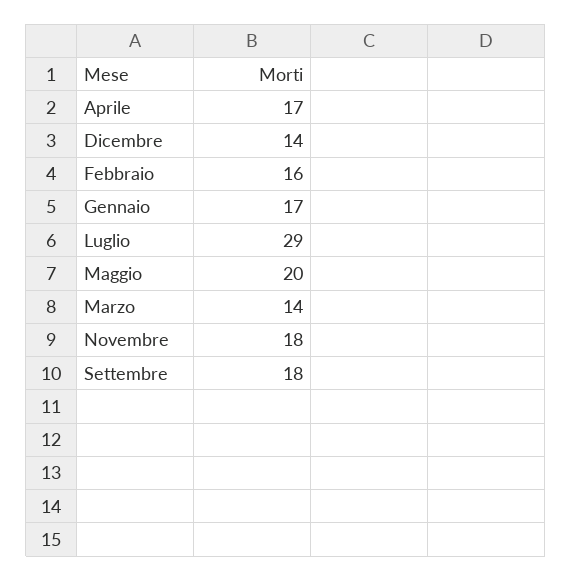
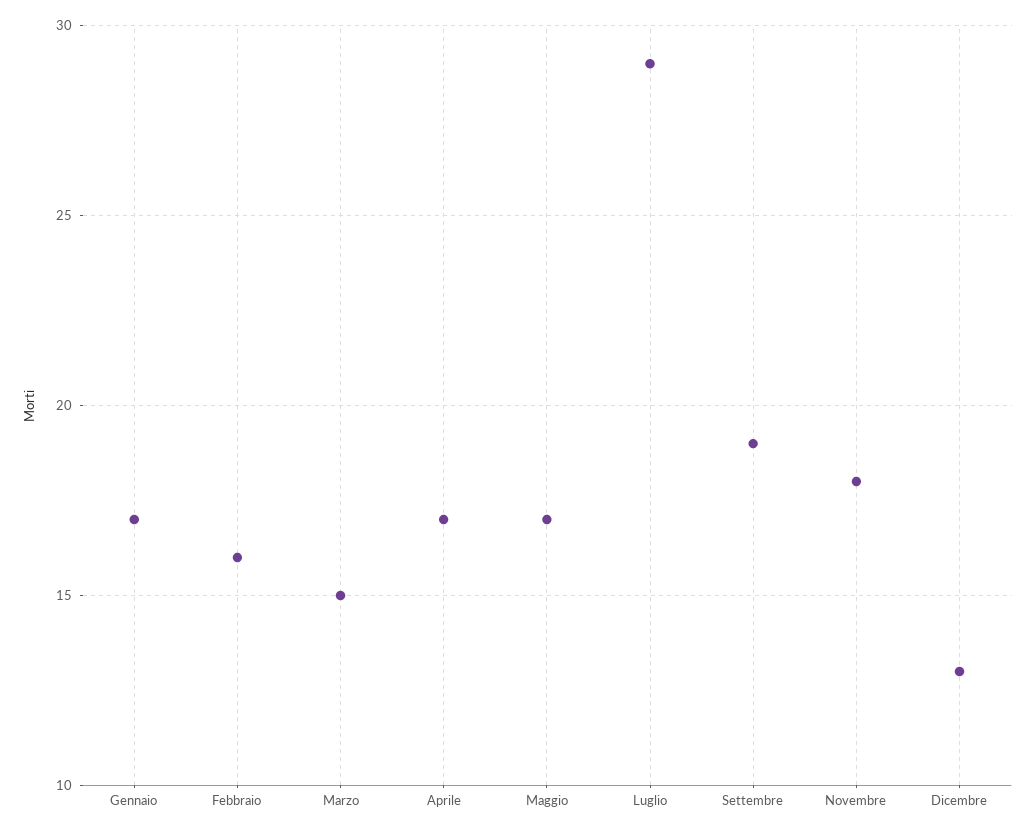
Dicembre: 14 -> 13
Maggio: 20 -> 17
Marzo: 14 -> 15
Settembre: 18 -> 19

